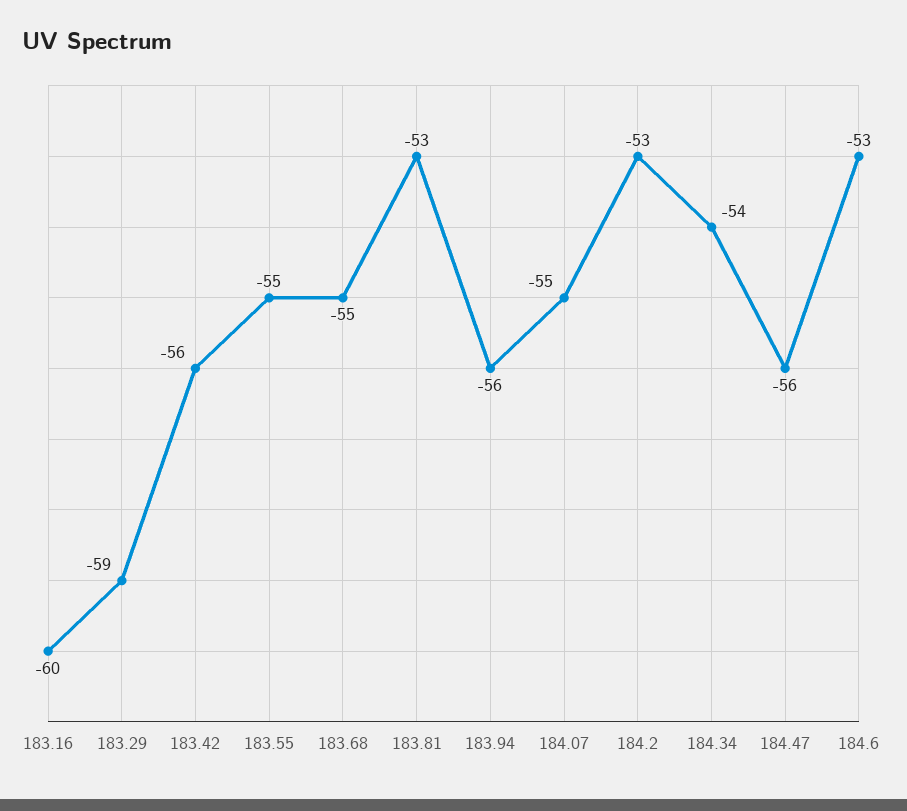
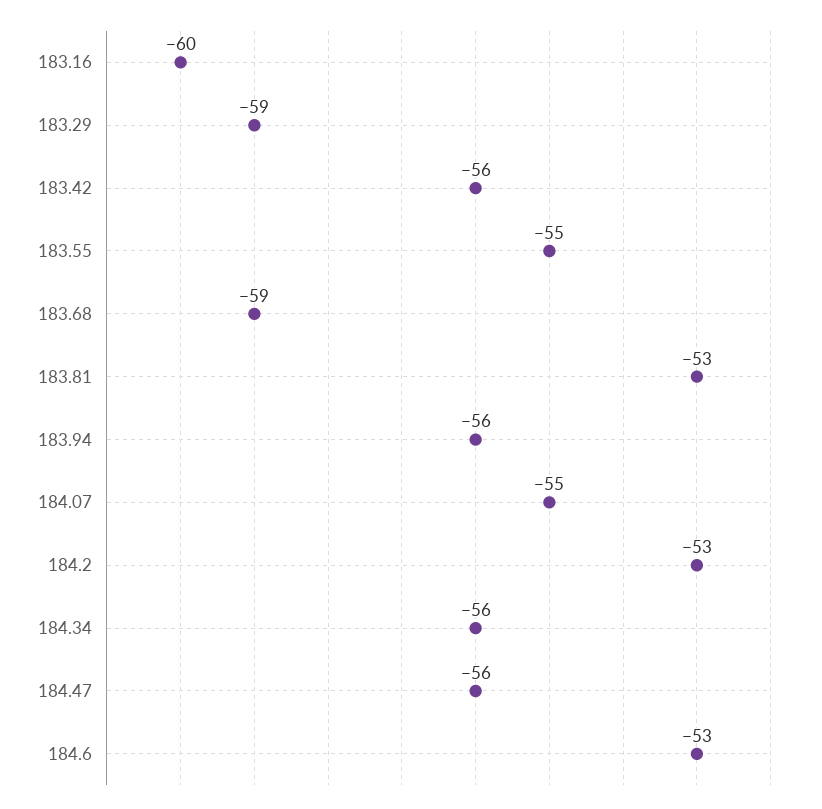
183.68: -55 -> -59
184.34: -54 -> -56

